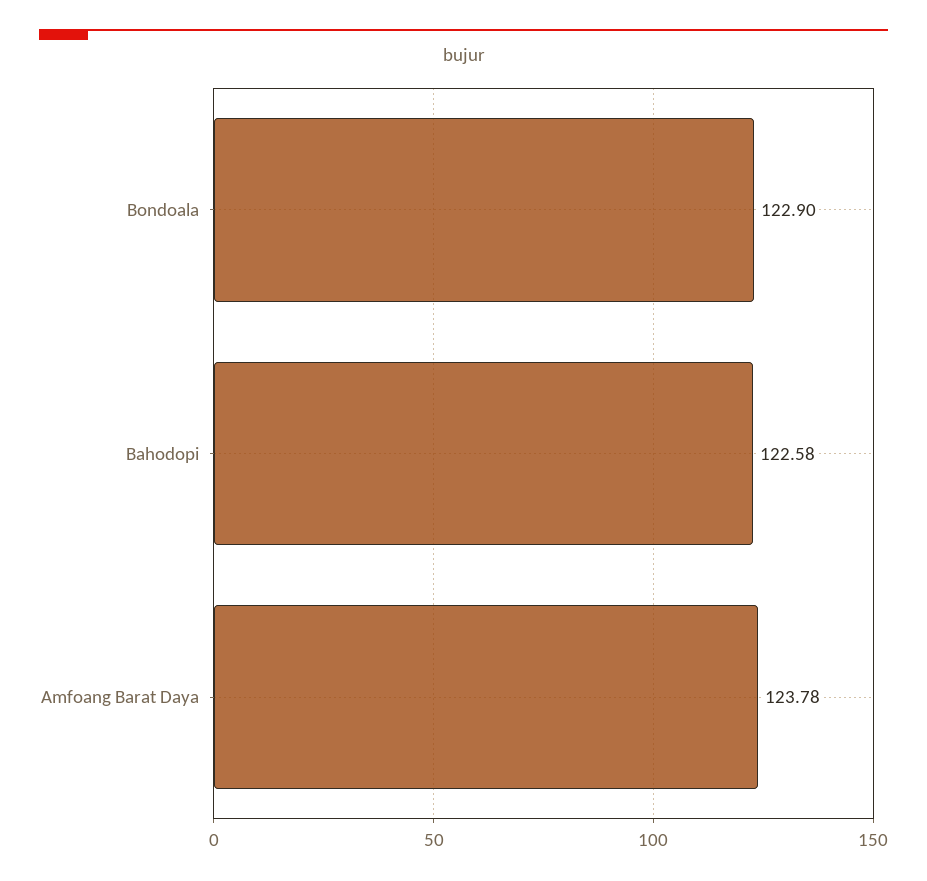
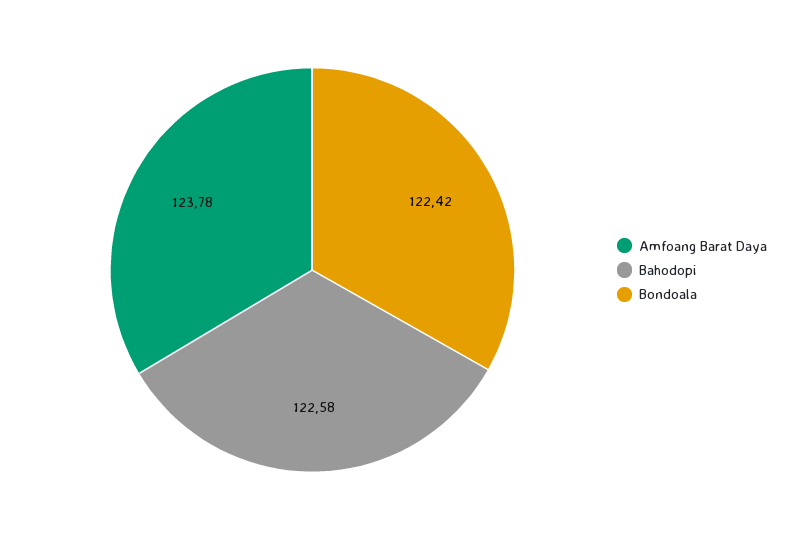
Bondoala: 122.9 -> 122.42

